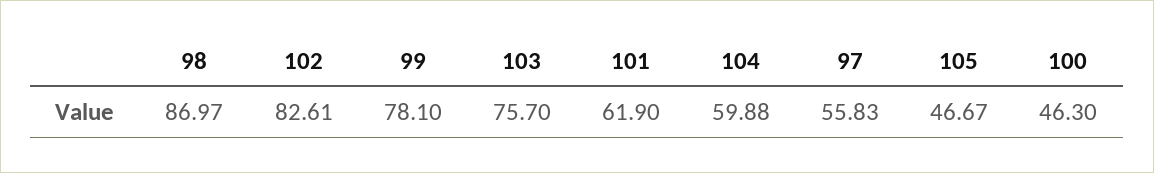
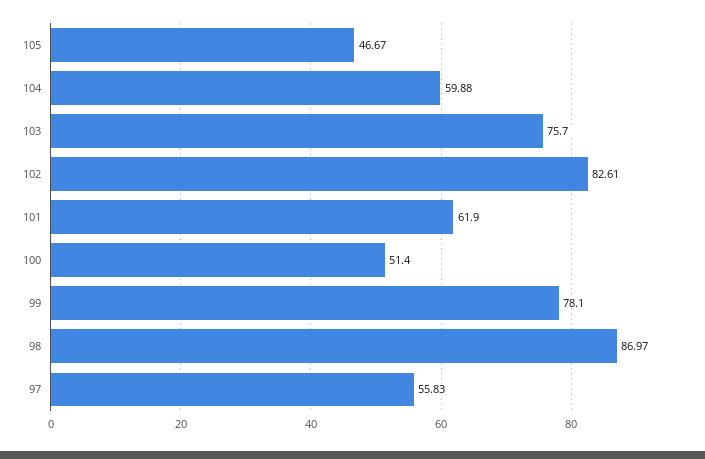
100: 46.3 -> 51.4

